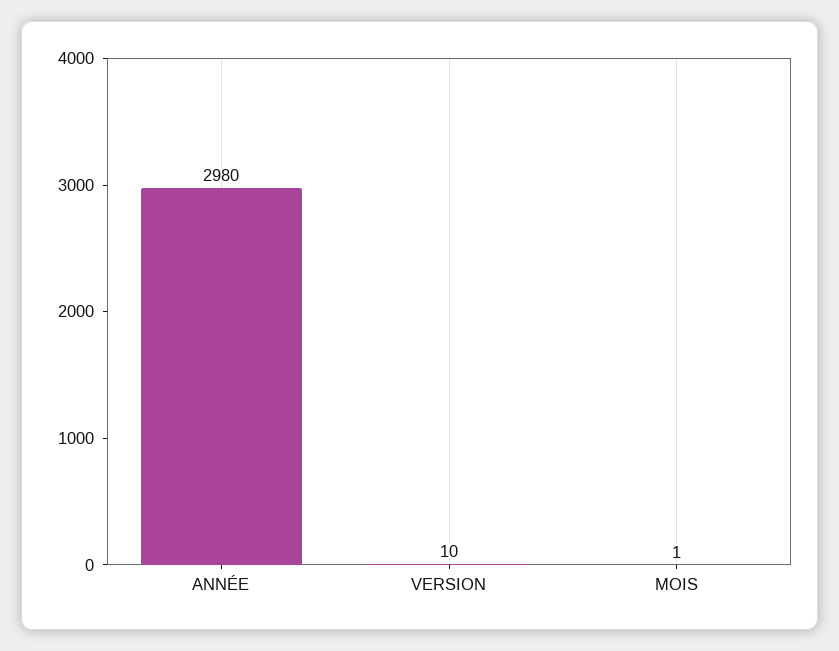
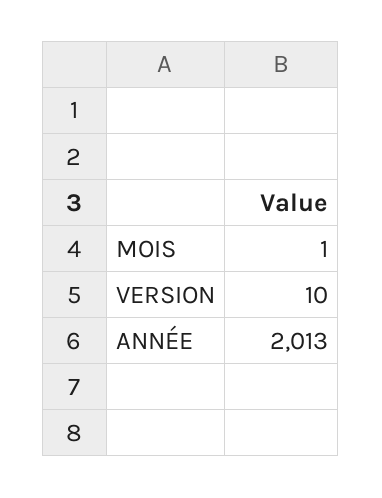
ANNÉE: 2980 -> 2013

